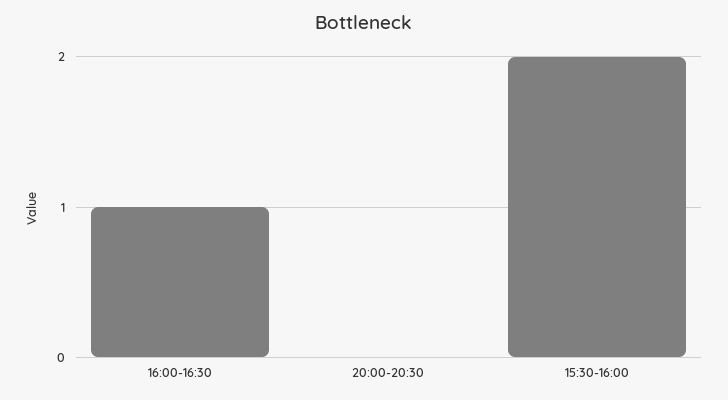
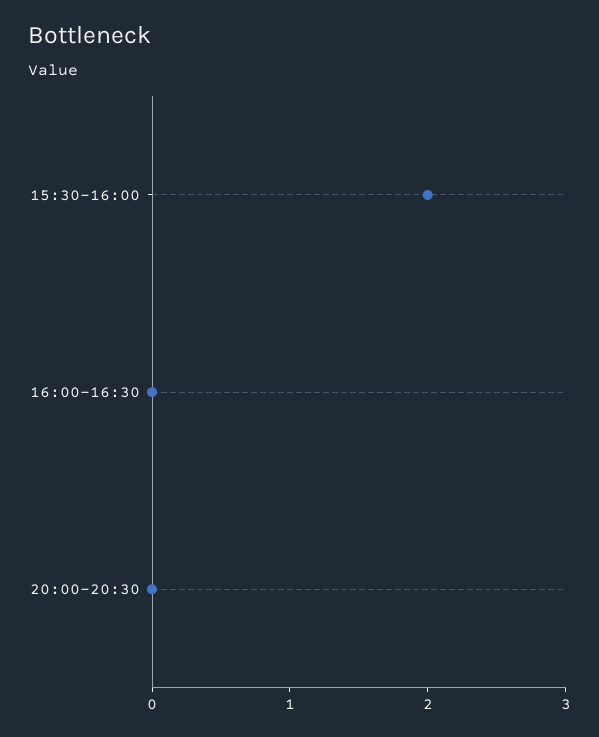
16:00-16:30: 1 -> 0

